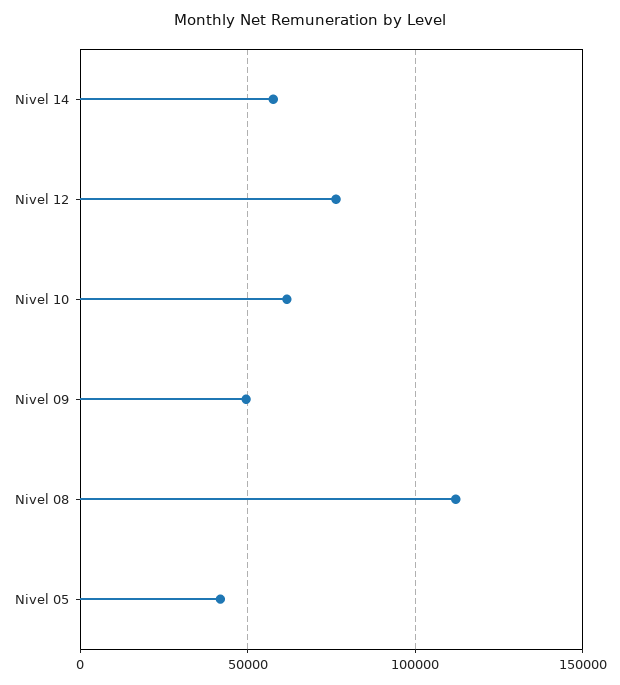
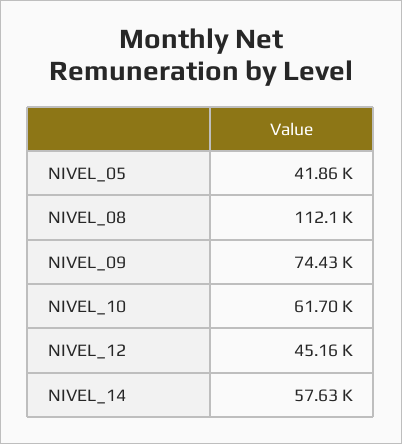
Nivel 12: 75000 -> 45160
Nivel 09: 50000 -> 74430

